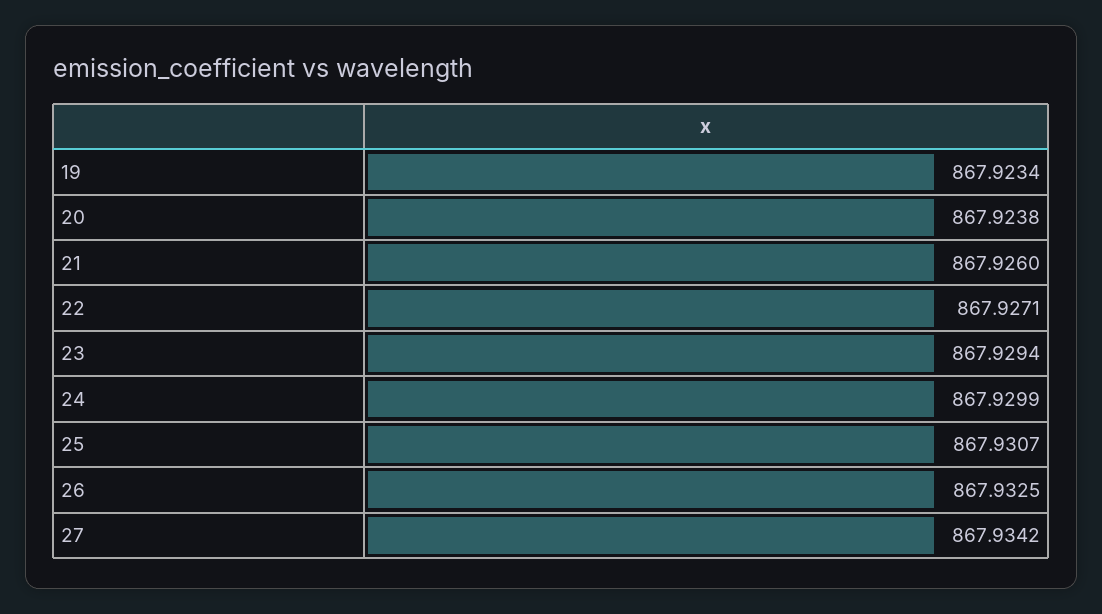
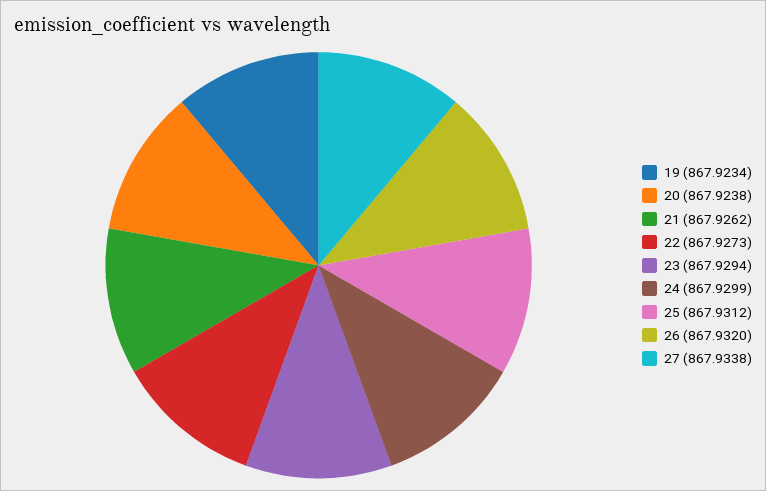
21: 867.926 -> 867.9262
22: 867.9271 -> 867.9273
25: 867.9307 -> 867.9312
26: 867.9325 -> 867.932
27: 867.9342 -> 867.9338

